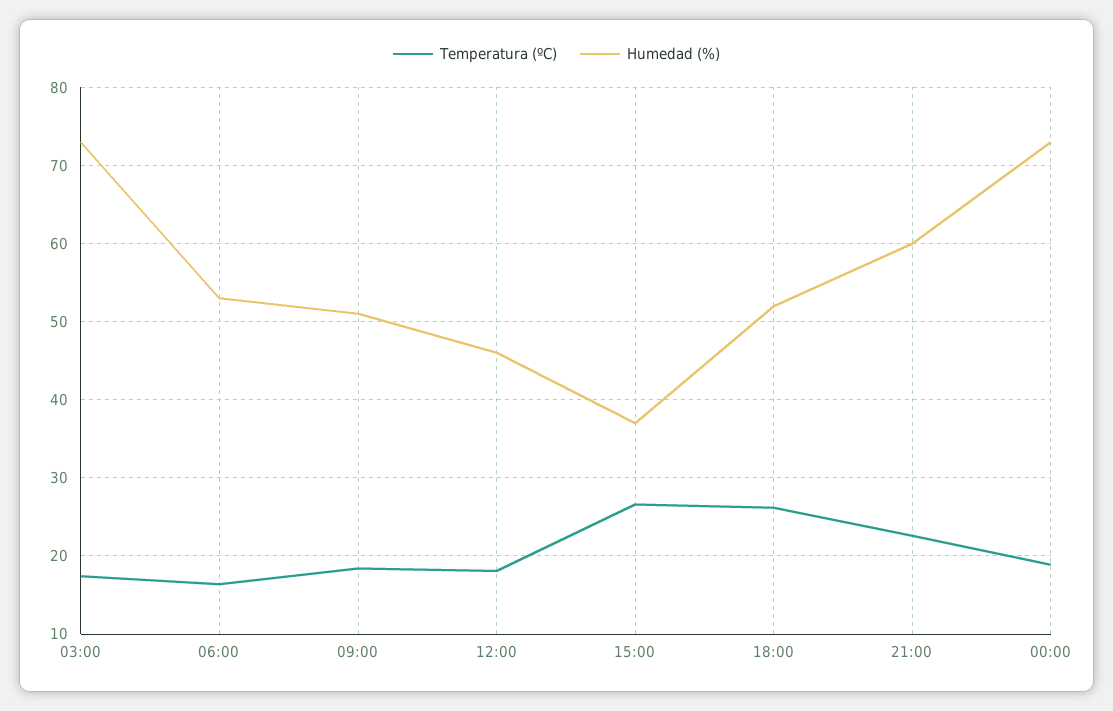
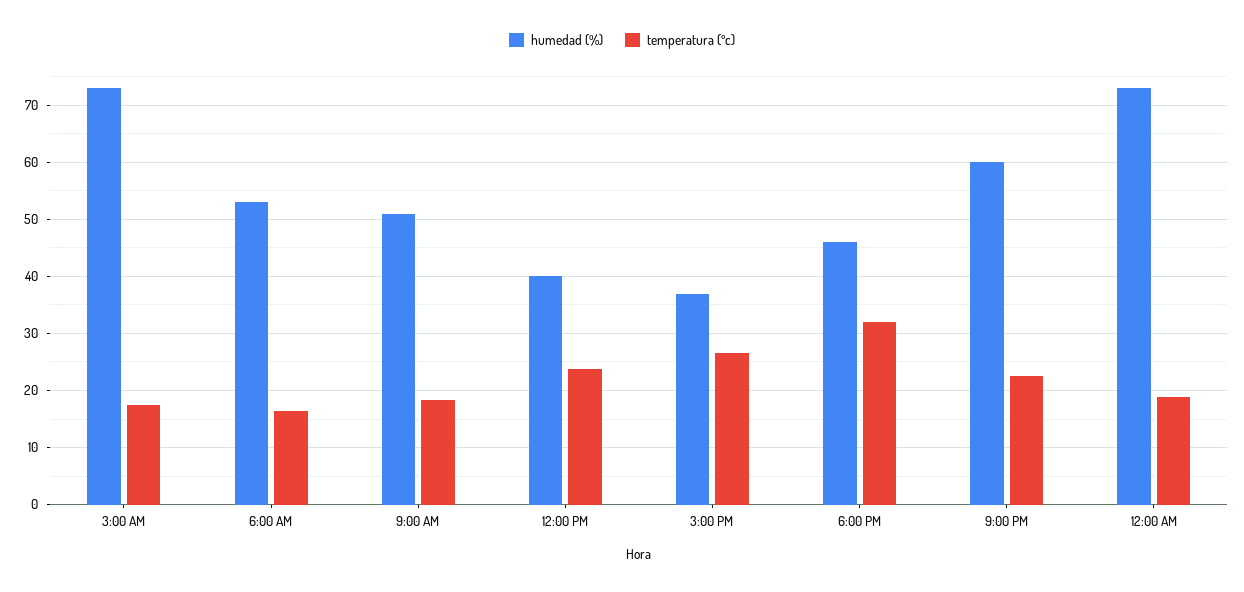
Temperatura (ºC), 12:00: 18 -> 24
Humedad (%), 12:00: 46 -> 40
Temperatura (ºC), 18:00: 26 -> 32
Humedad (%), 18:00: 52 -> 46

